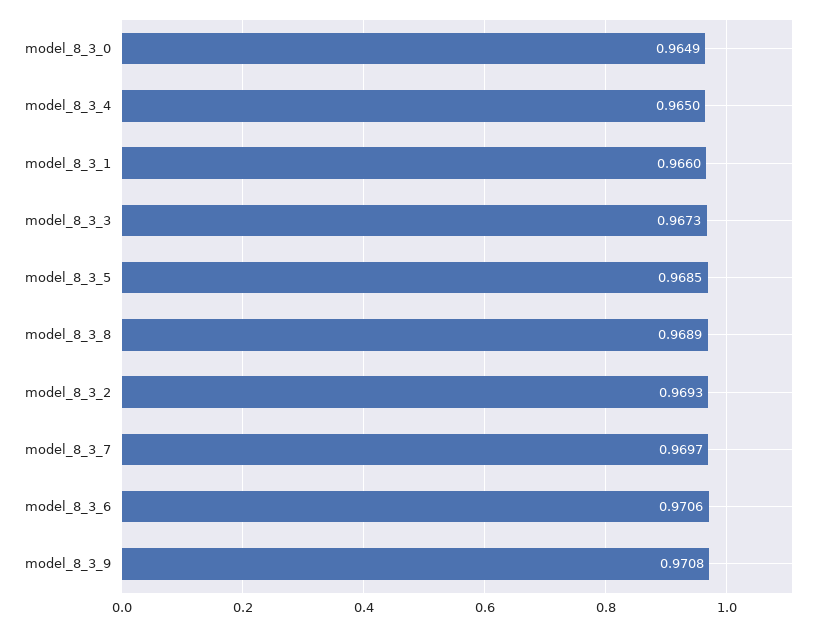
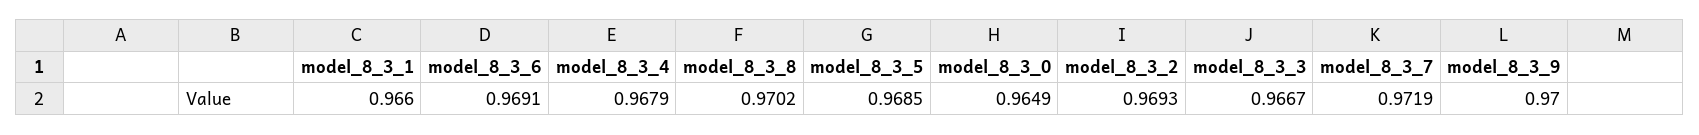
model_8_3_4: 0.965 -> 0.9679
model_8_3_3: 0.9673 -> 0.9667
model_8_3_8: 0.9689 -> 0.9702
model_8_3_7: 0.9697 -> 0.9719
model_8_3_6: 0.9706 -> 0.9691
model_8_3_9: 0.9708 -> 0.97

